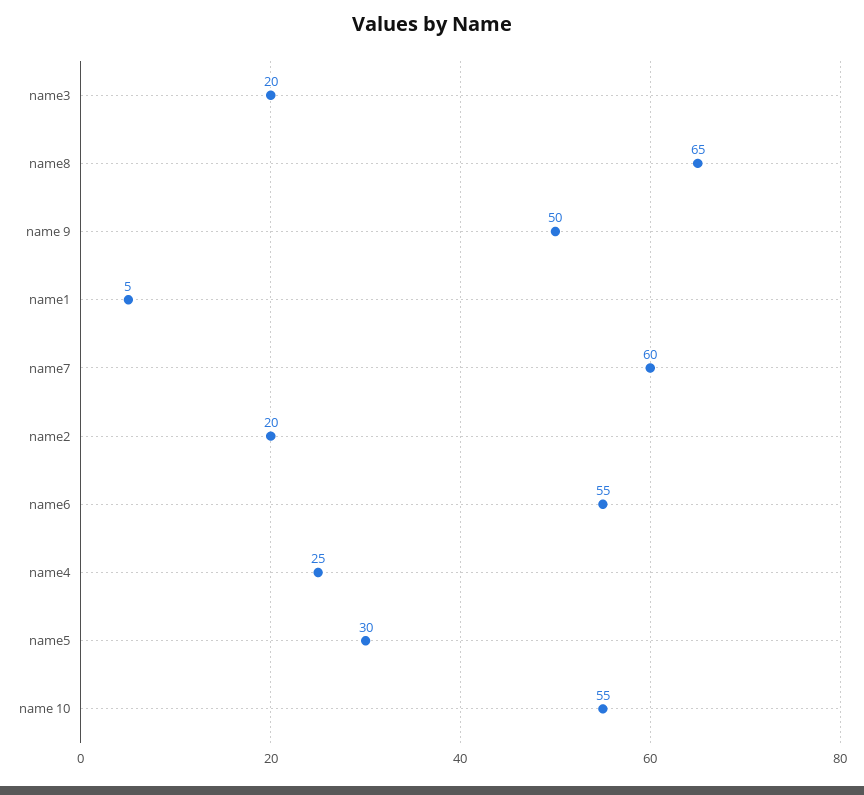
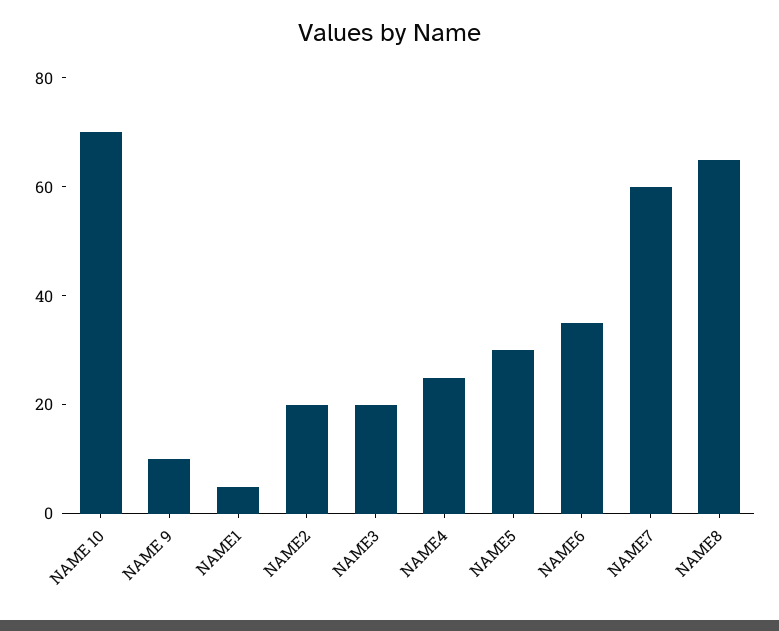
name 9: 50 -> 10
name6: 55 -> 35
name 10: 55 -> 70

